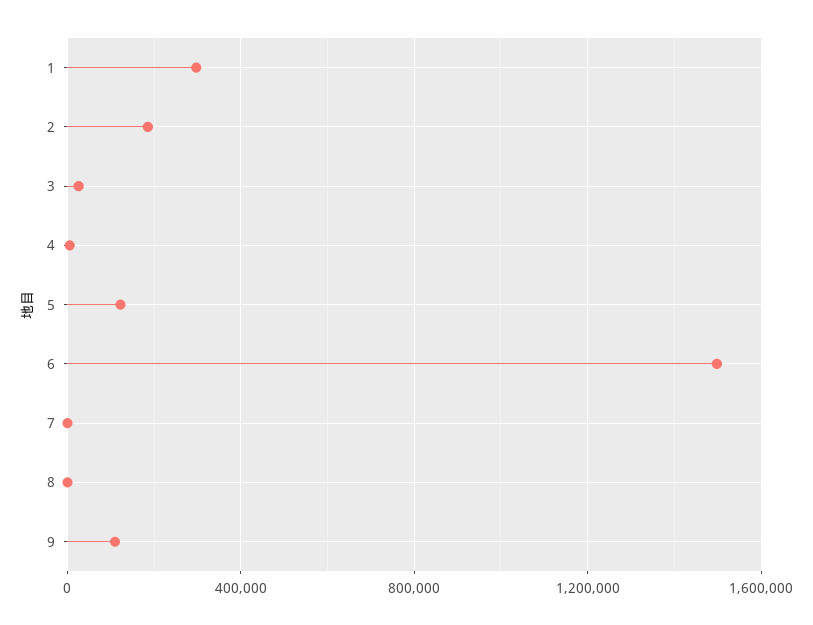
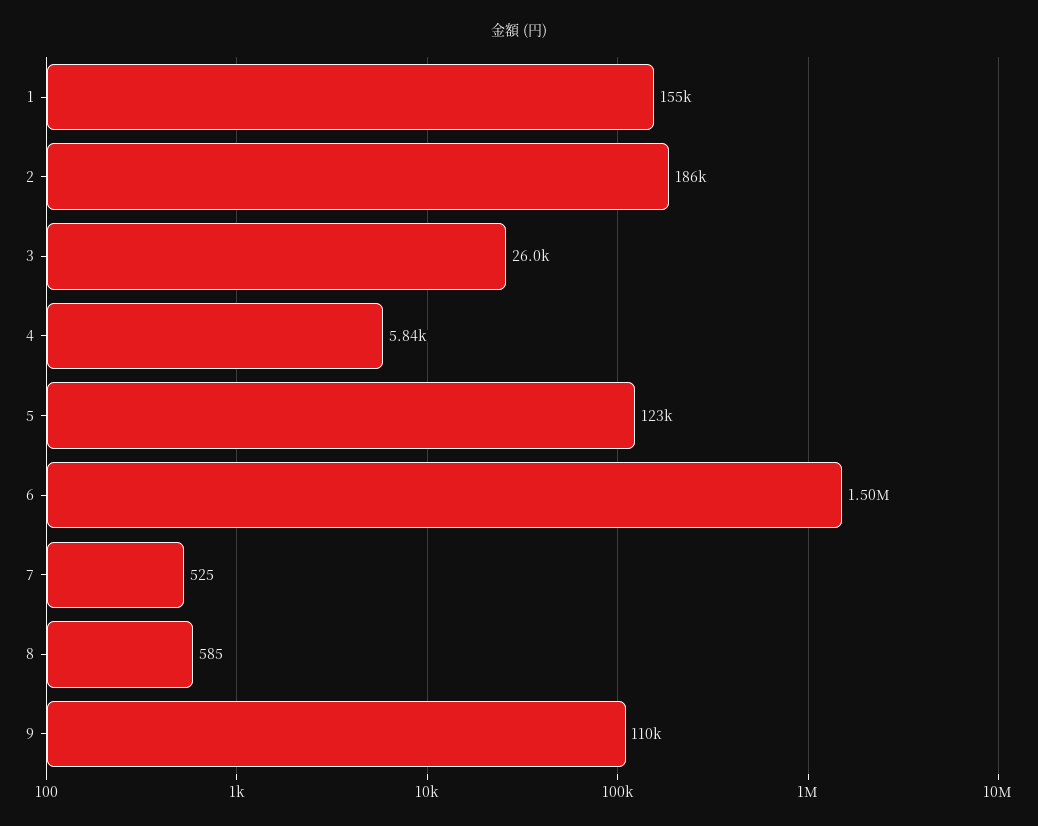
1: 300000 -> 155000

